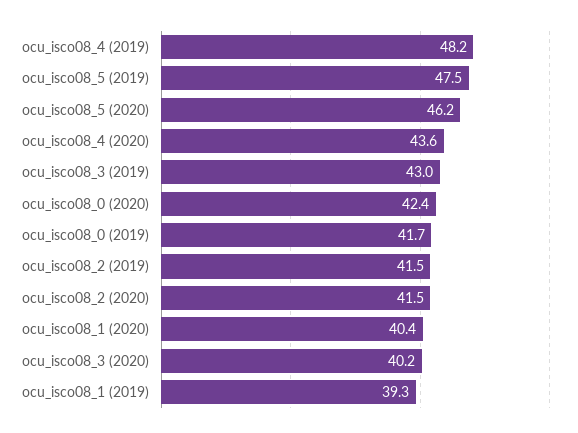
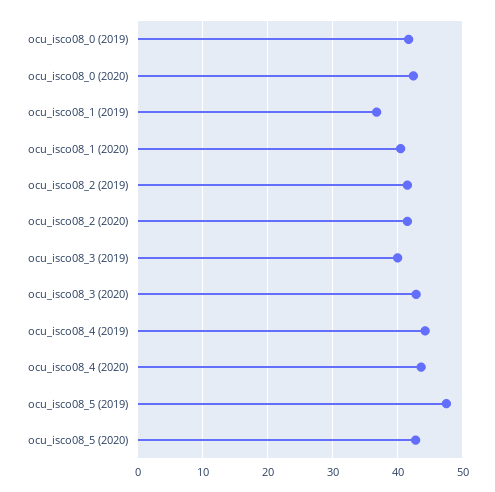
ocu_isco08_4 (2019): 48.2 -> 44
ocu_isco08_5 (2020): 46.2 -> 43
ocu_isco08_3 (2019): 43 -> 40
ocu_isco08_3 (2020): 40.2 -> 43
ocu_isco08_1 (2019): 39.3 -> 37

